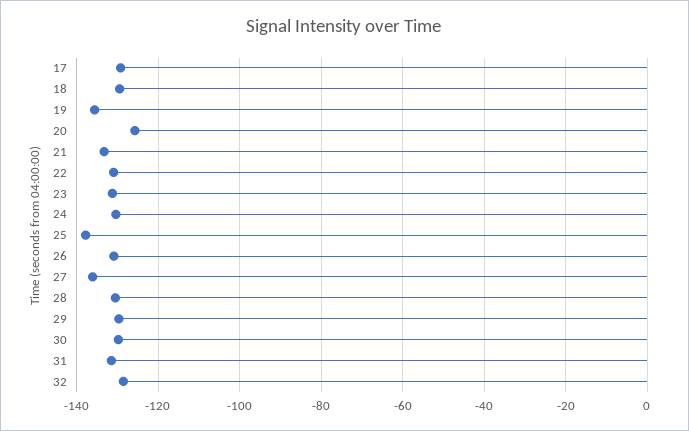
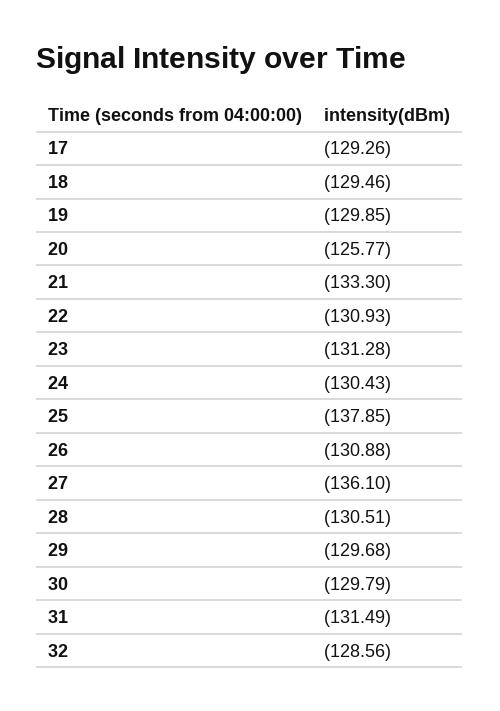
19: -136 -> -129.85

